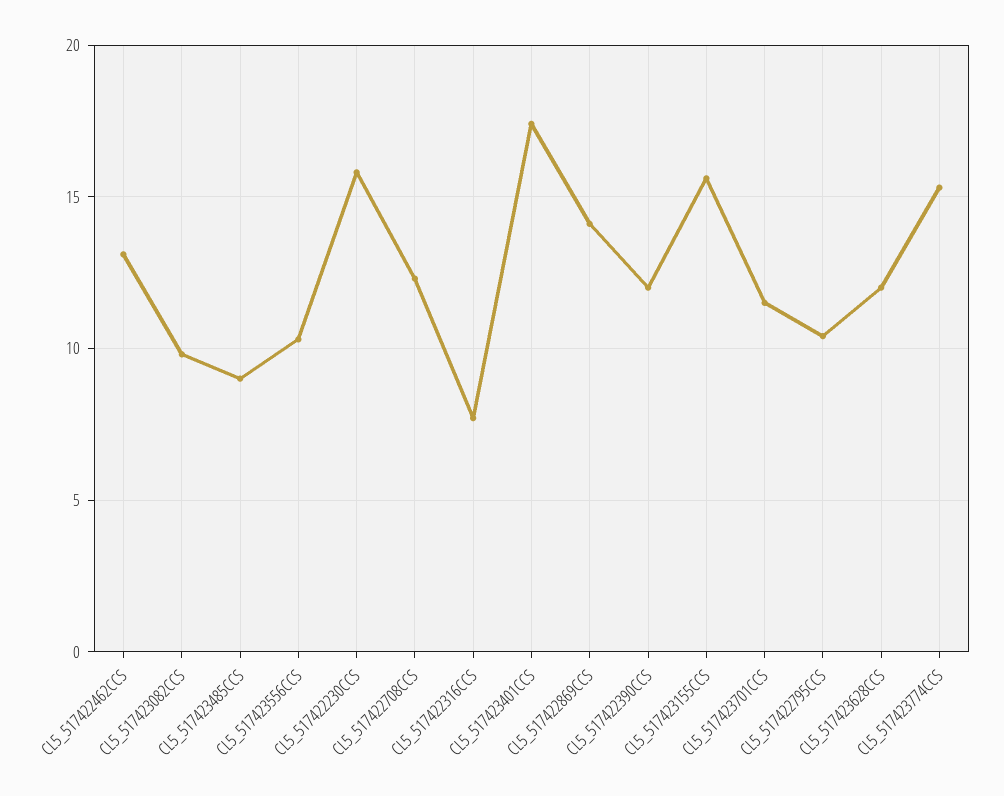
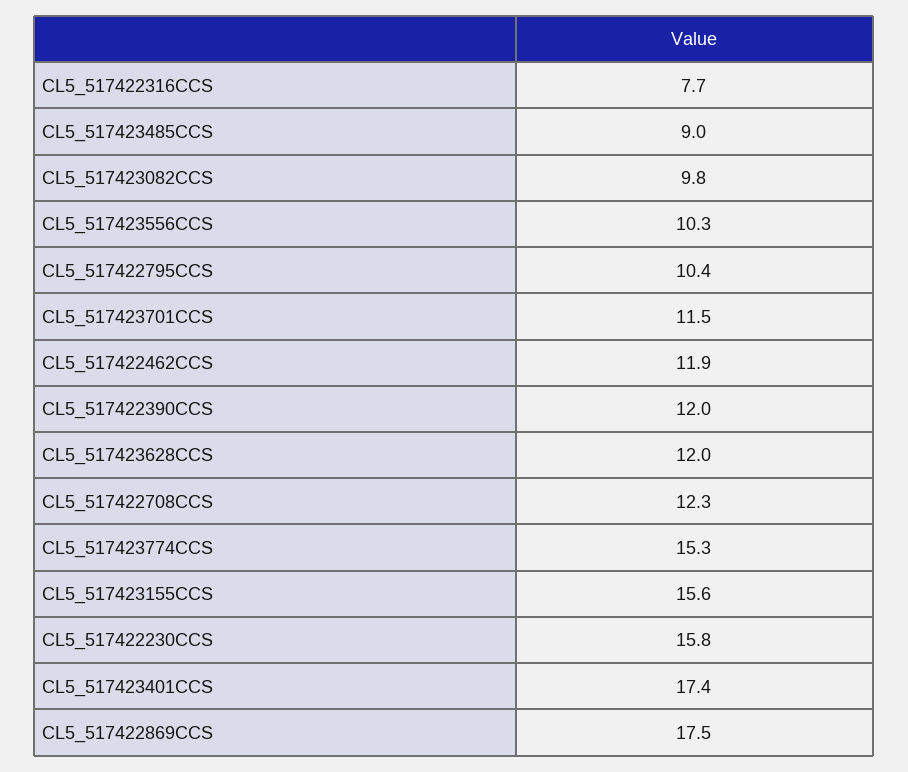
CL5_517422462CCS: 13 -> 11.9
CL5_517422869CCS: 14 -> 17.5

